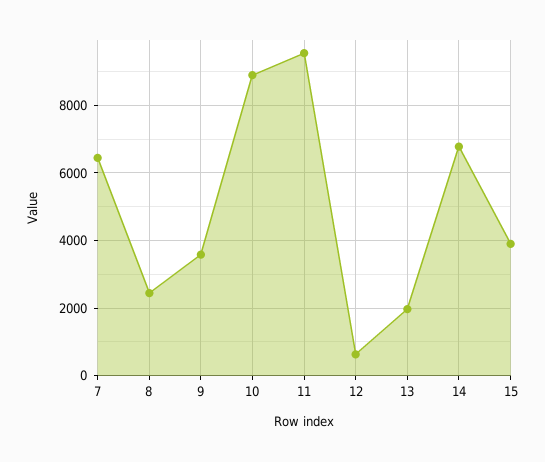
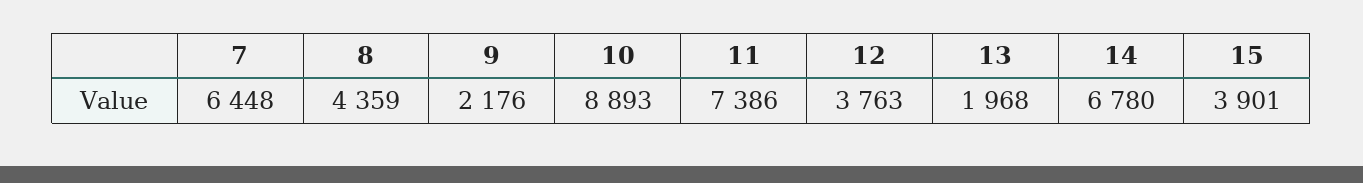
8: 2400 -> 4359
9: 3600 -> 2176
11: 9600 -> 7386
12: 600 -> 3763

